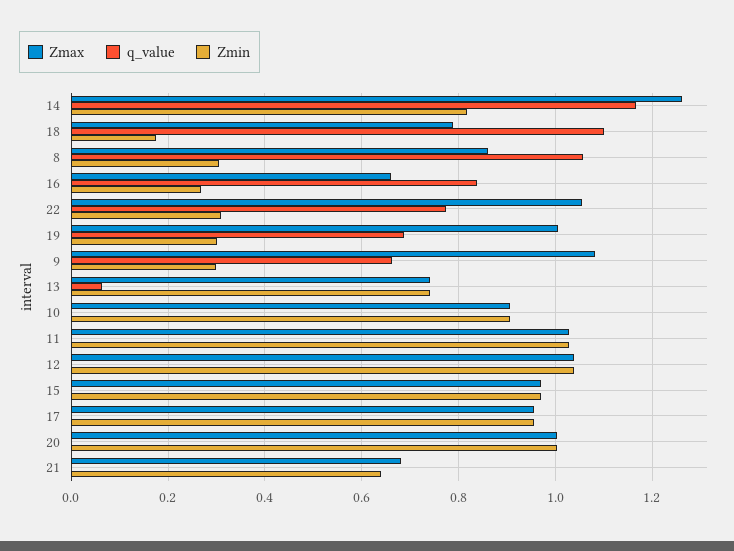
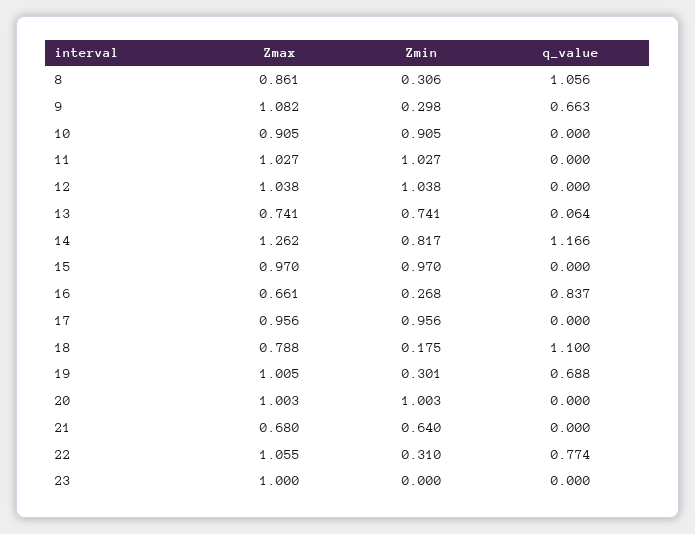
Zmax, 23: none -> 1
Zmin, 23: none -> 0
q_value, 23: none -> 0

